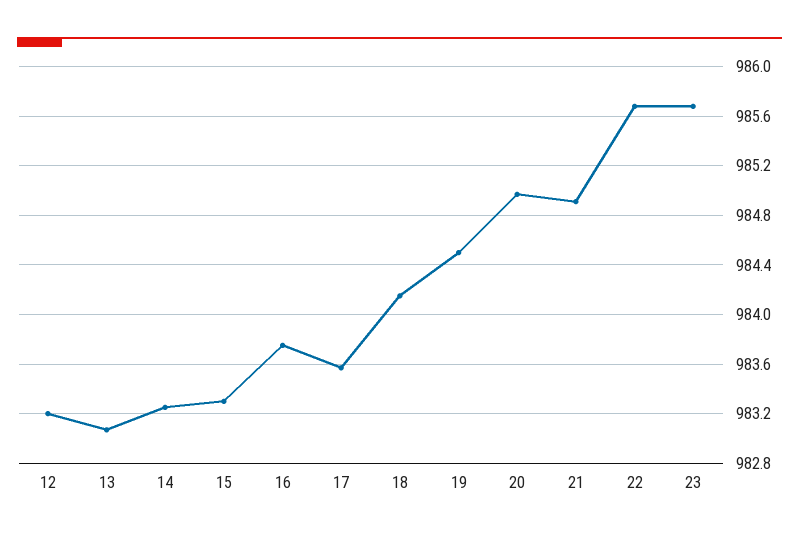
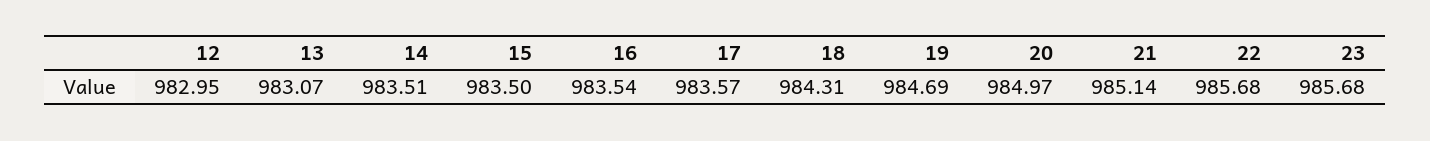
12: 983.2 -> 982.95
14: 983.25 -> 983.51
15: 983.3 -> 983.5
16: 983.75 -> 983.54
18: 984.15 -> 984.31
19: 984.5 -> 984.69
21: 984.9 -> 985.14

